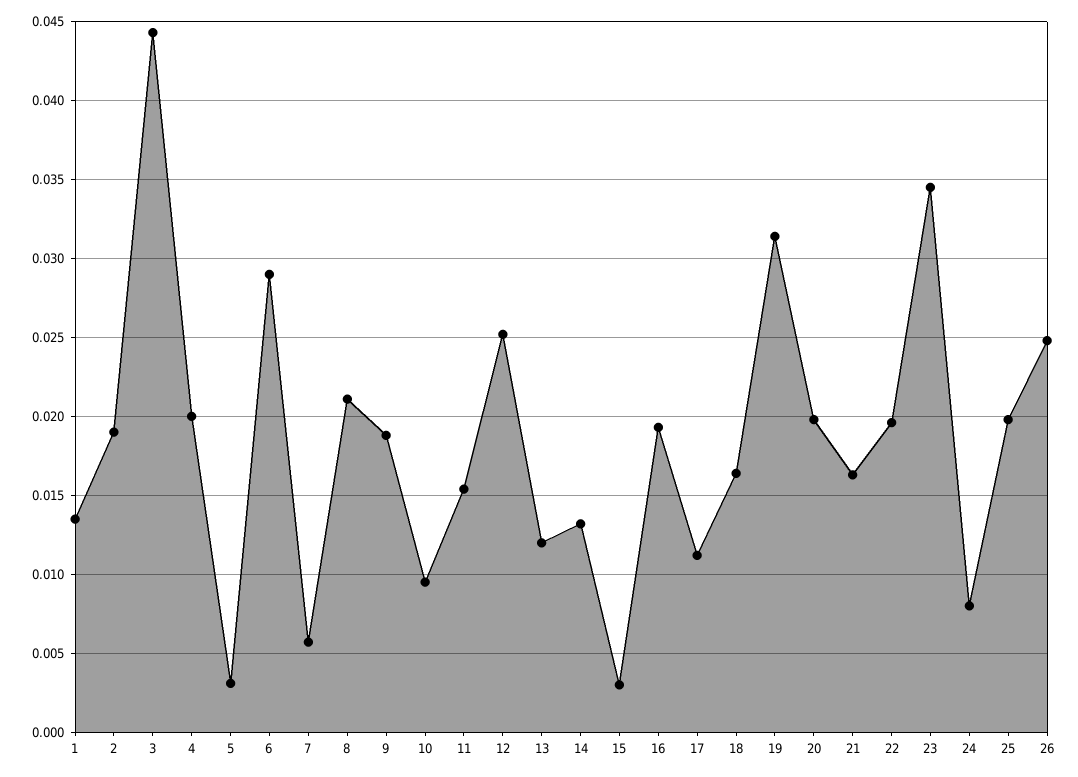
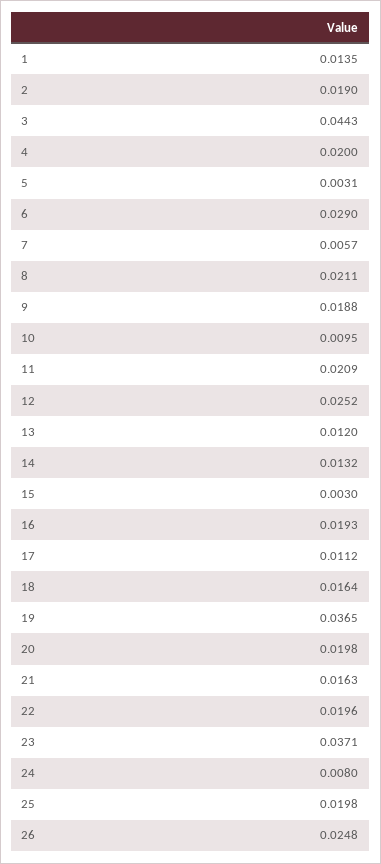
11: 0.0155 -> 0.0209
19: 0.0315 -> 0.0365
23: 0.0345 -> 0.0371

